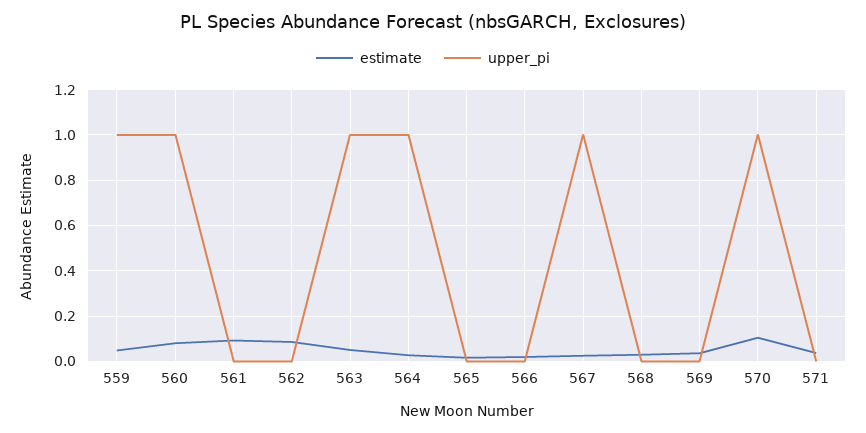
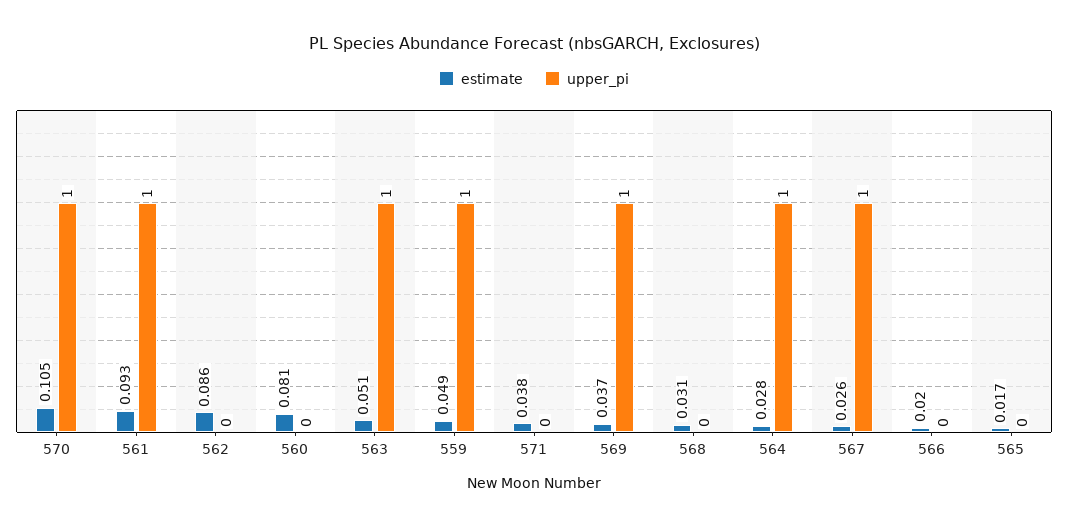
upper_pi, 560: 1 -> 0
upper_pi, 561: 0 -> 1
upper_pi, 569: 0 -> 1

